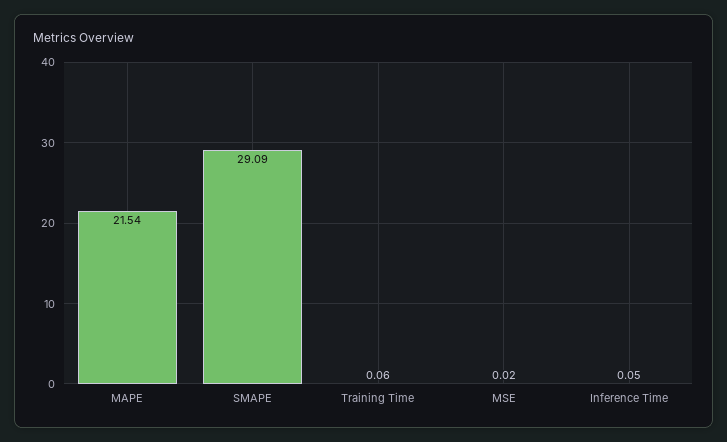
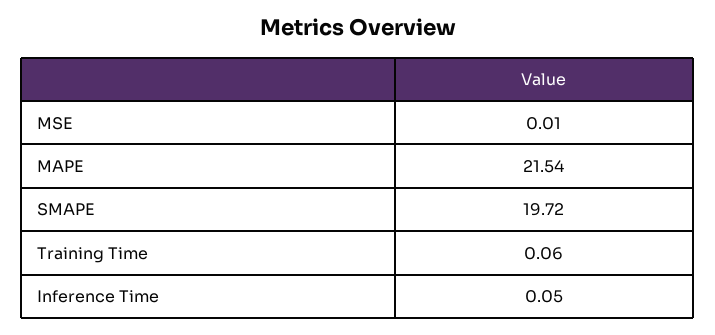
SMAPE: 29.09 -> 19.72
MSE: 0.02 -> 0.01

